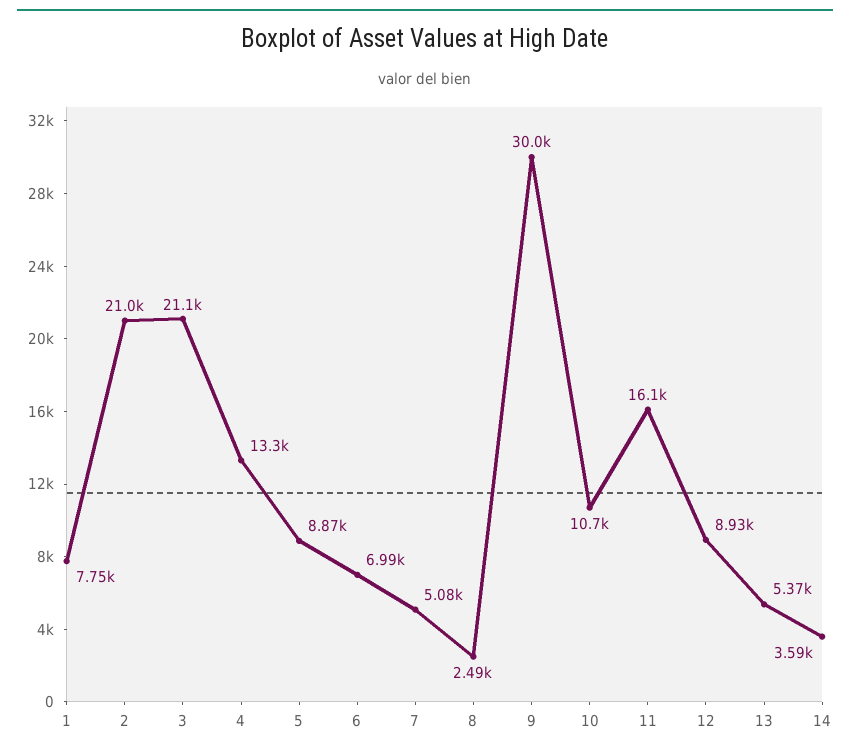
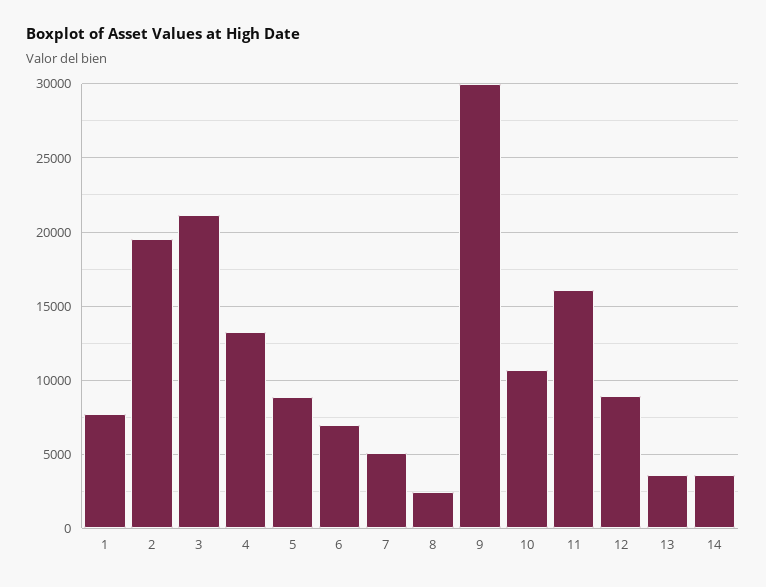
2: 21000 -> 19500
13: 5370 -> 3500

